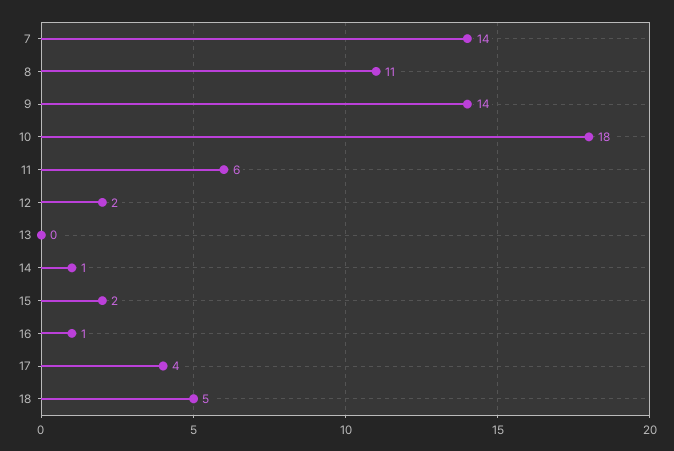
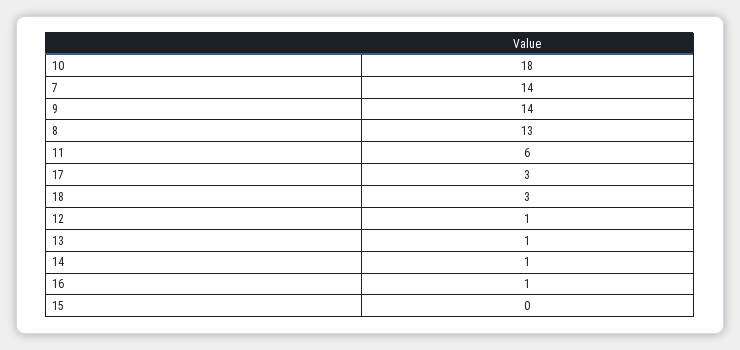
8: 11 -> 13
12: 2 -> 1
13: 0 -> 1
15: 2 -> 0
17: 4 -> 3
18: 5 -> 3

